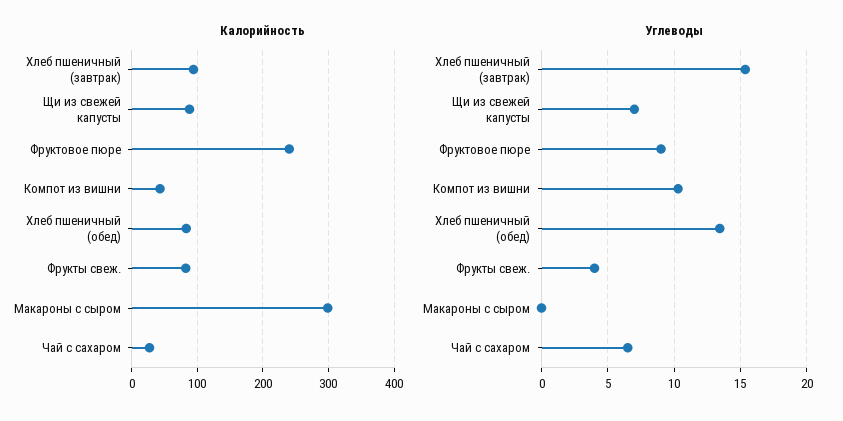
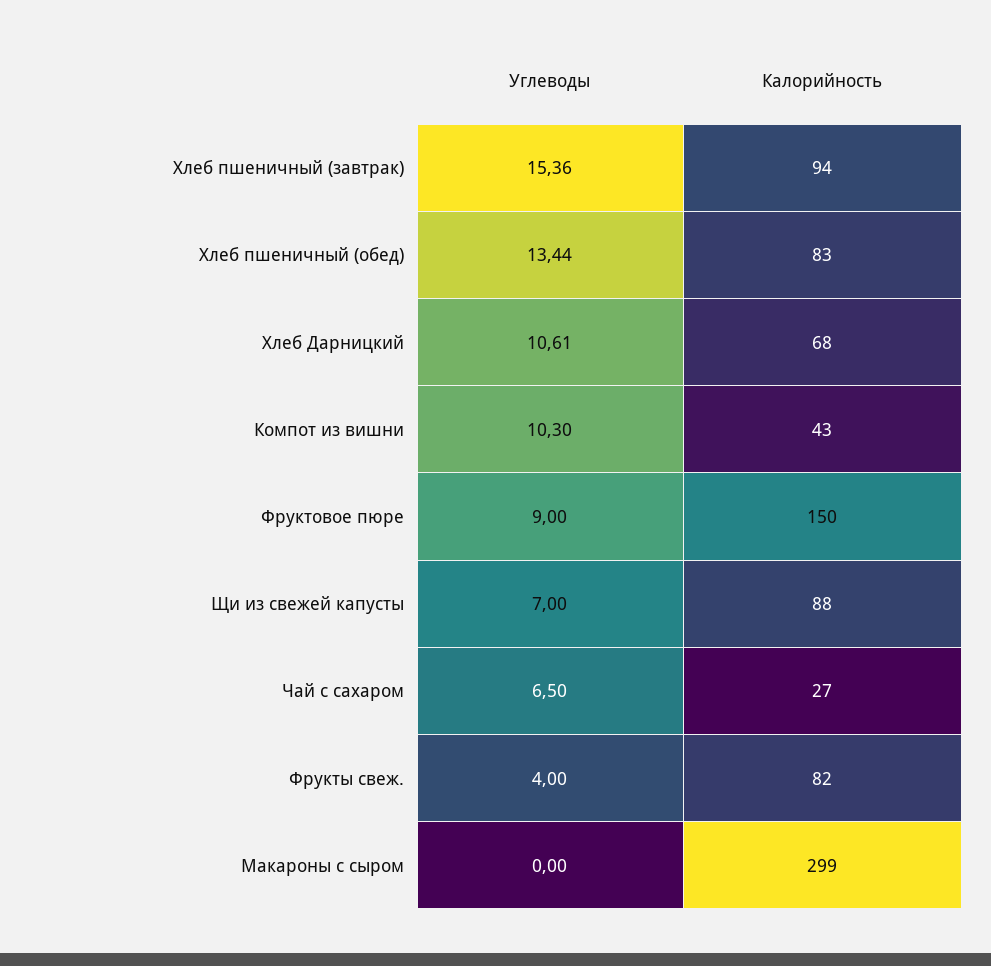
Калорийность, Фруктовое пюре: 240 -> 150
Углеводы, Хлеб Дарницкий: none -> 10.61
Калорийность, Хлеб Дарницкий: none -> 68

